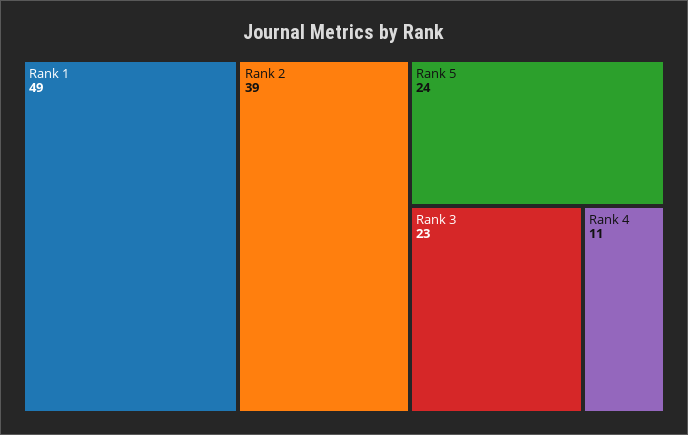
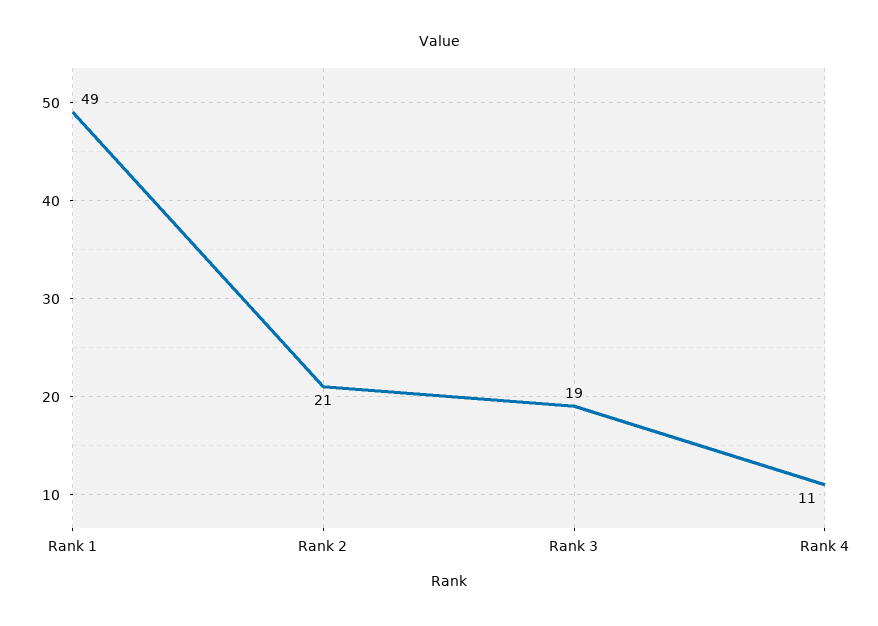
Rank 2: 39 -> 21
Rank 5: 24 -> none
Rank 3: 23 -> 19

